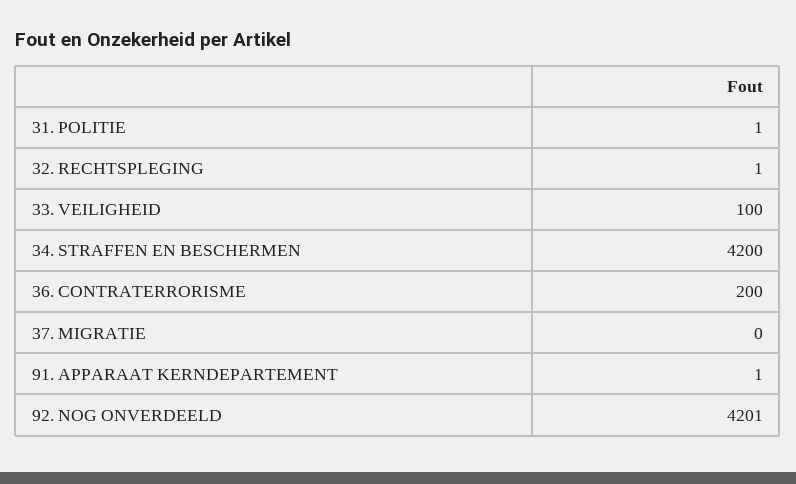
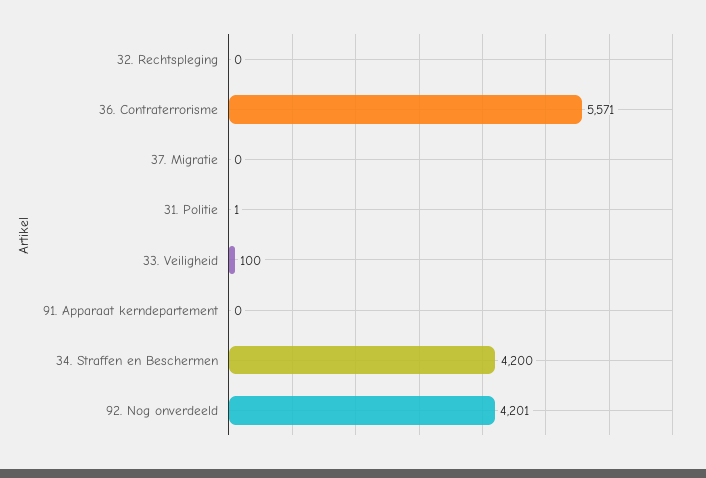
32. RECHTSPLEGING: 1 -> 0
36. CONTRATERRORISME: 200 -> 5571
91. APPARAAT KERNDEPARTEMENT: 1 -> 0

